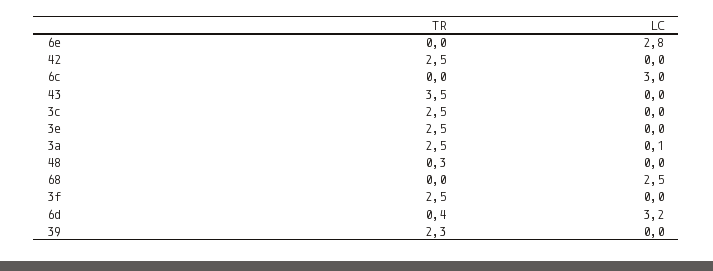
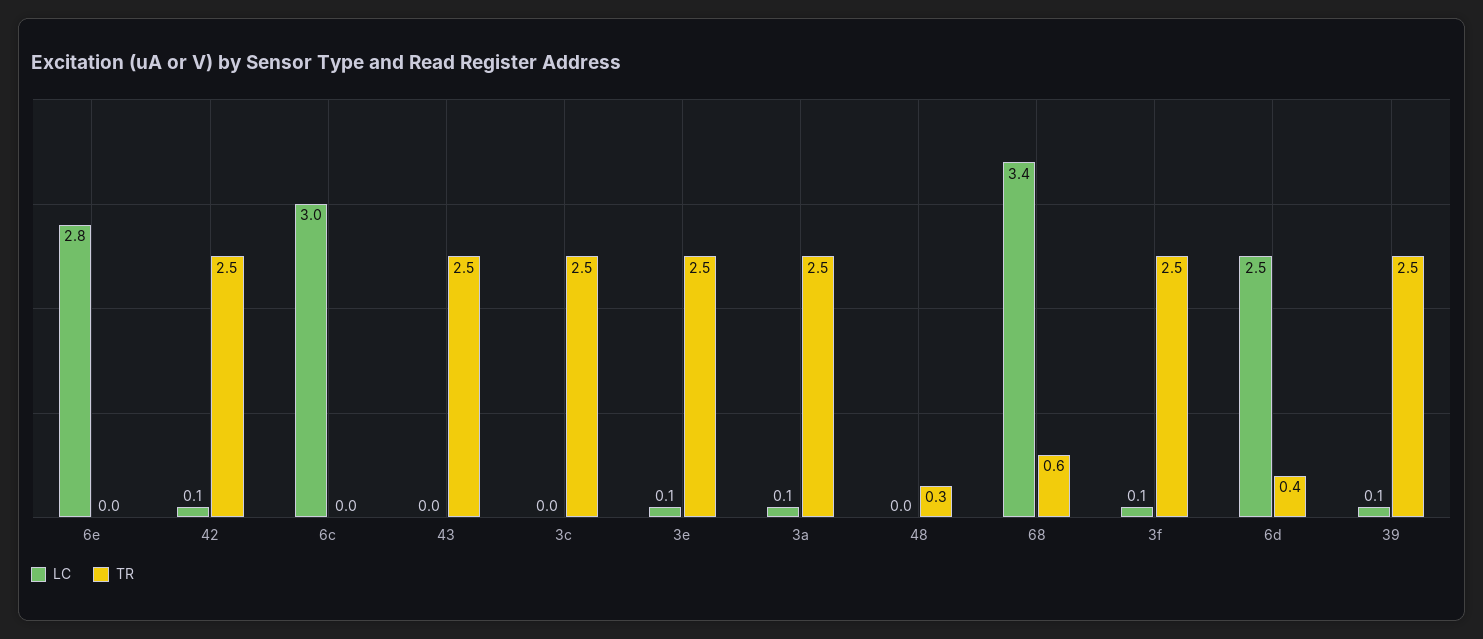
LC, 42: 0 -> 0.1
TR, 43: 3.5 -> 2.5
LC, 3e: 0 -> 0.1
TR, 68: 0 -> 0.6
LC, 68: 2.5 -> 3.4
LC, 3f: 0 -> 0.1
LC, 6d: 3.2 -> 2.5
TR, 39: 2.3 -> 2.5
LC, 39: 0 -> 0.1

